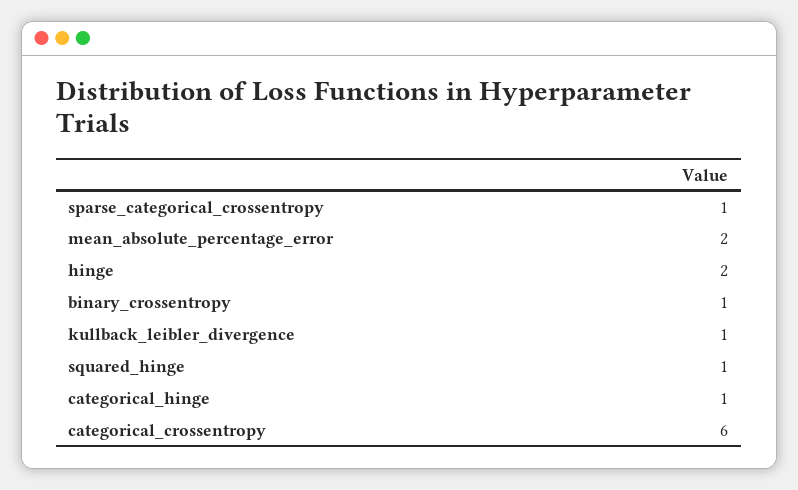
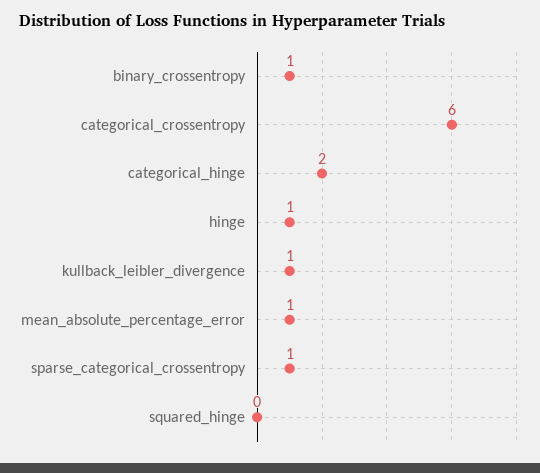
mean_absolute_percentage_error: 2 -> 1
hinge: 2 -> 1
squared_hinge: 1 -> 0
categorical_hinge: 1 -> 2

